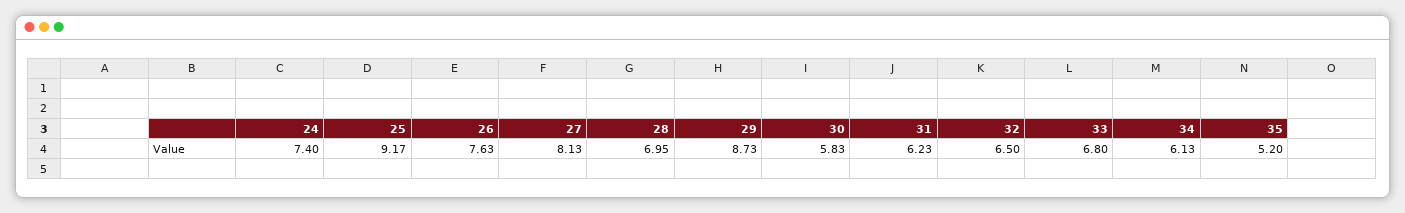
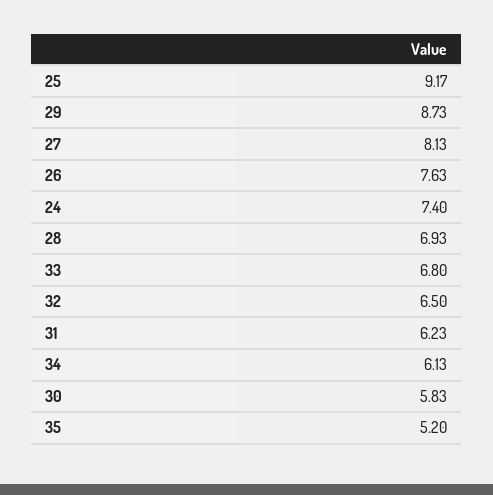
28: 6.95 -> 6.93

